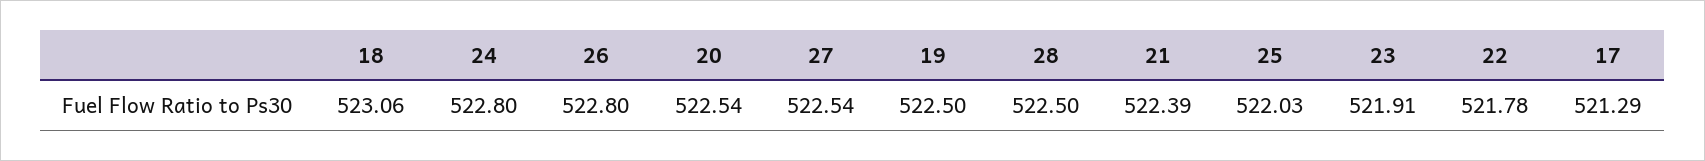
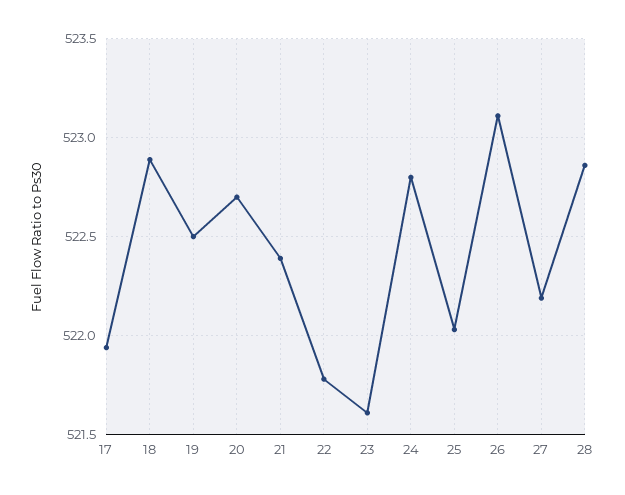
18: 523.06 -> 522.9
26: 522.8 -> 523.1
20: 522.54 -> 522.7
27: 522.54 -> 522.2
28: 522.5 -> 522.85
23: 521.91 -> 521.6
17: 521.29 -> 521.95

